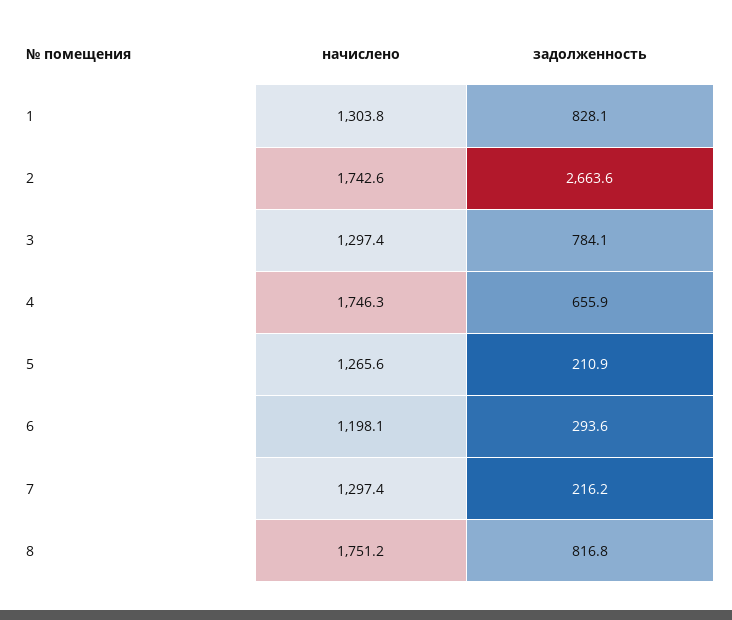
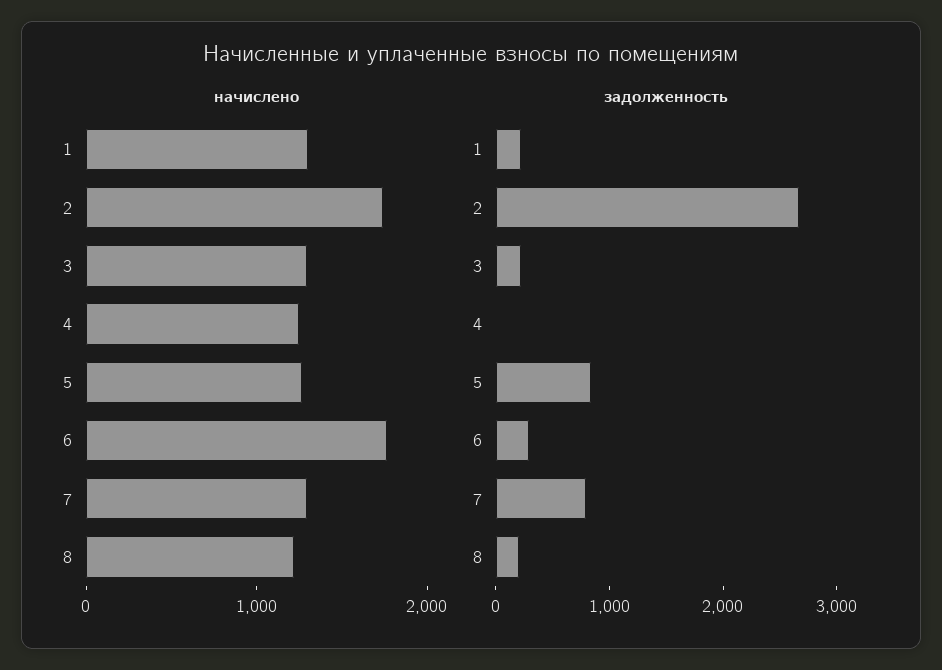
задолженность, 1: 828.1 -> 200
задолженность, 3: 784.1 -> 200
начислено, 4: 1746.3 -> 1200
задолженность, 4: 655.9 -> 0
задолженность, 5: 210.9 -> 800
начислено, 6: 1198.1 -> 1800
задолженность, 7: 216.2 -> 800
начислено, 8: 1751.2 -> 1200
задолженность, 8: 816.8 -> 200

